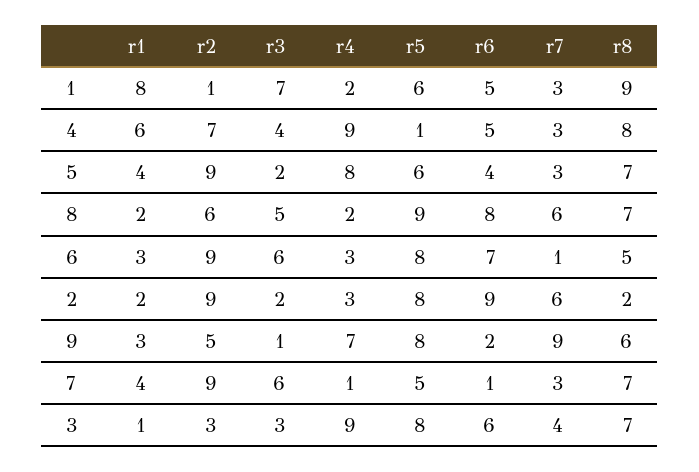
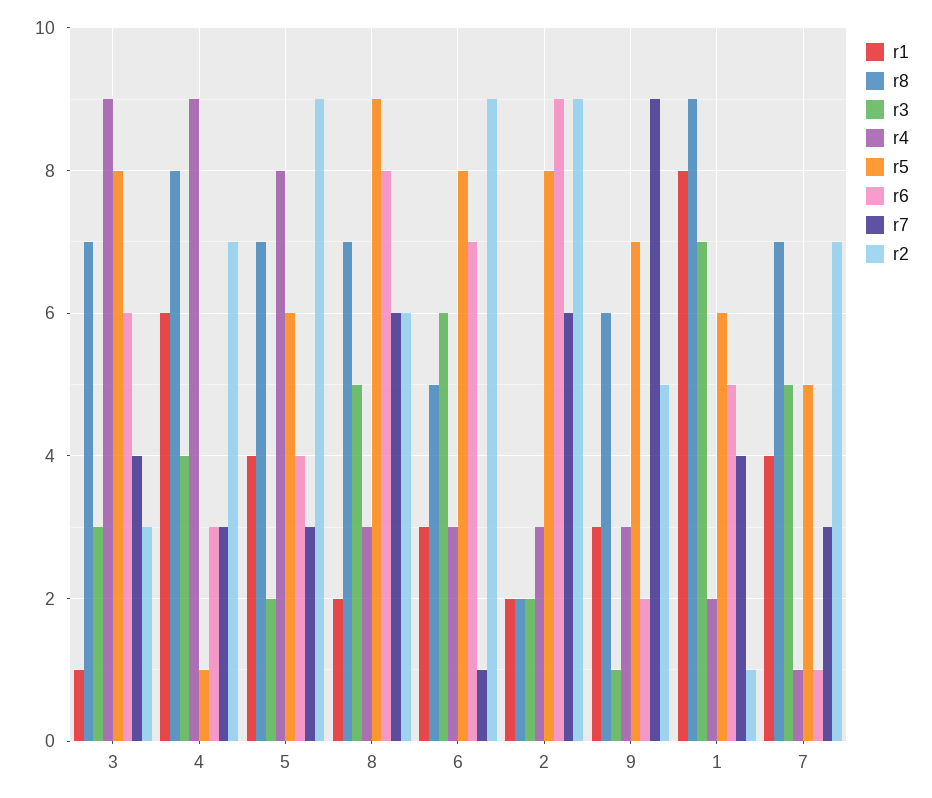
r7, 1: 3 -> 4
r6, 4: 5 -> 3
r4, 8: 2 -> 3
r4, 9: 7 -> 3
r5, 9: 8 -> 7
r2, 7: 9 -> 7
r3, 7: 6 -> 5

